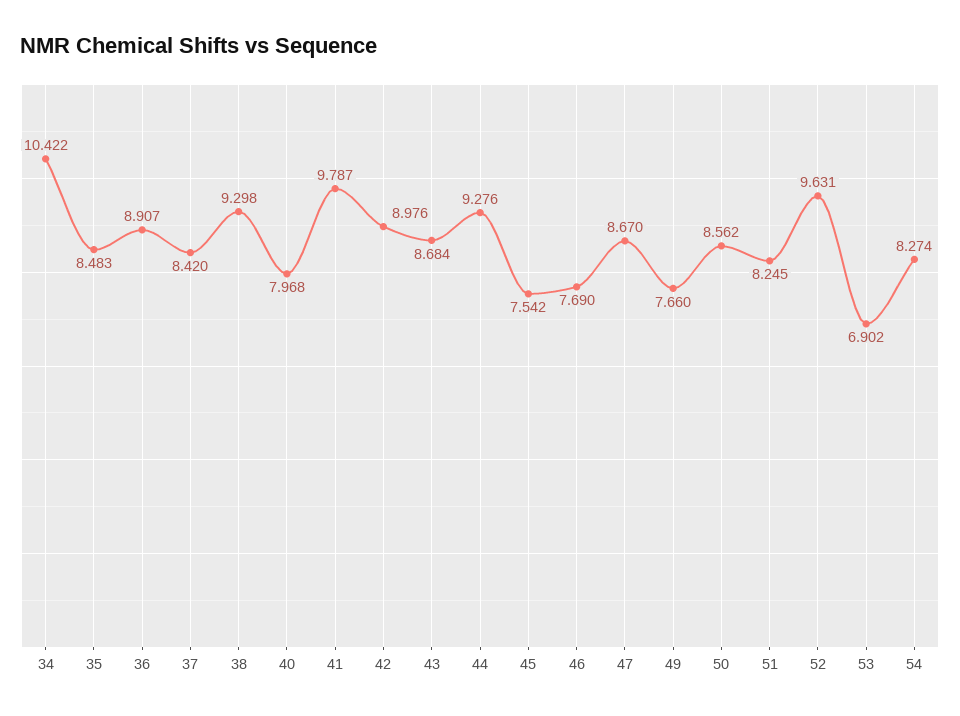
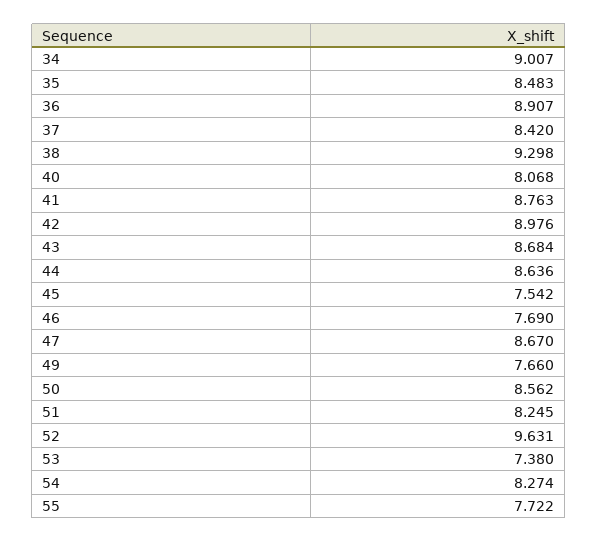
34: 10.422 -> 9.007
40: 7.968 -> 8.068
41: 9.787 -> 8.763
44: 9.276 -> 8.636
53: 6.902 -> 7.38
55: none -> 7.722

